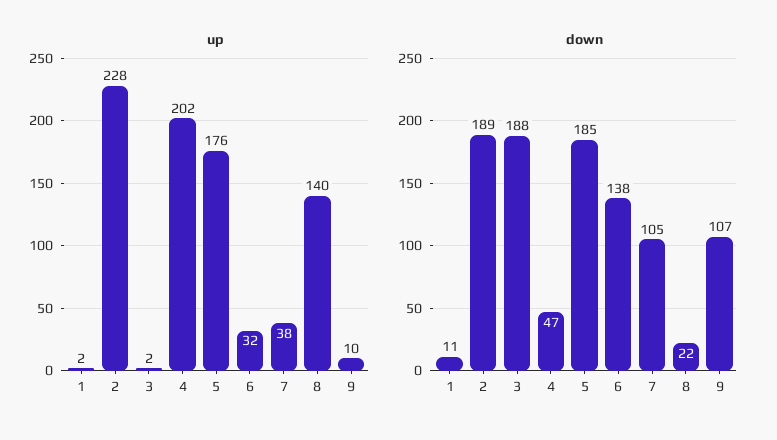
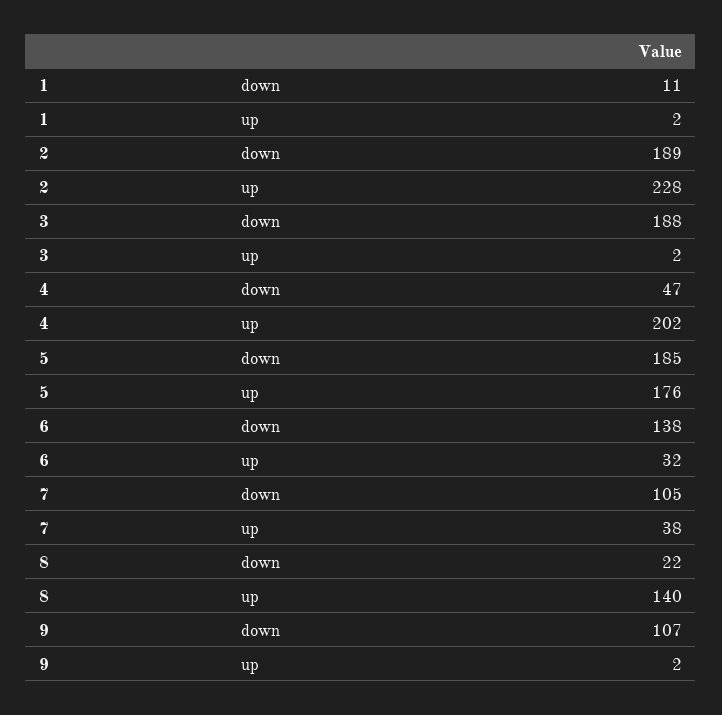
up, 9: 10 -> 2

